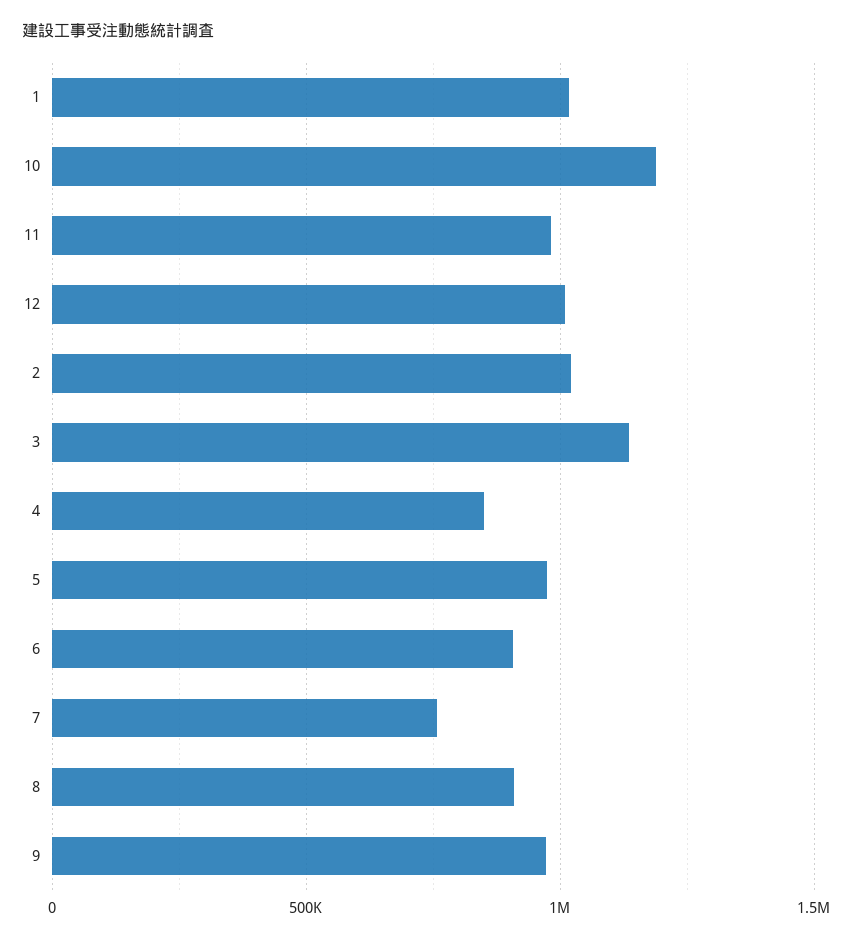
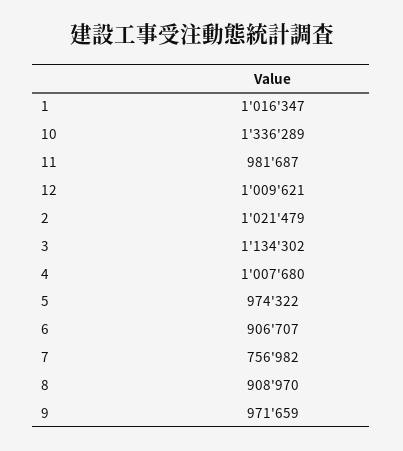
10: 1200000 -> 1336289
4: 850000 -> 1007680

